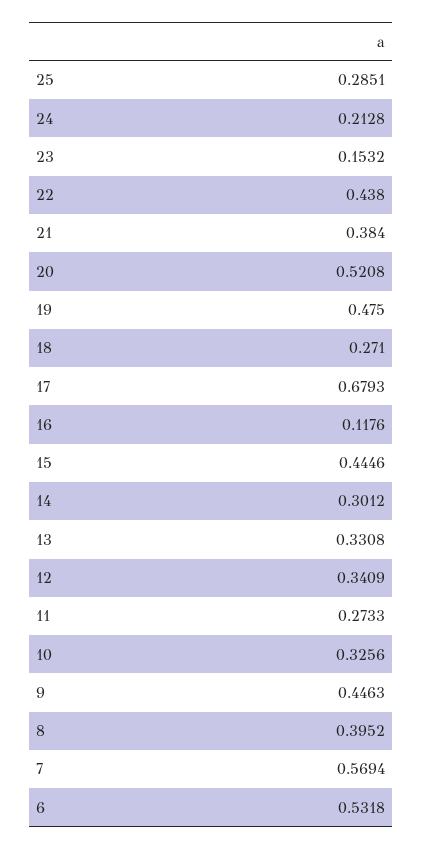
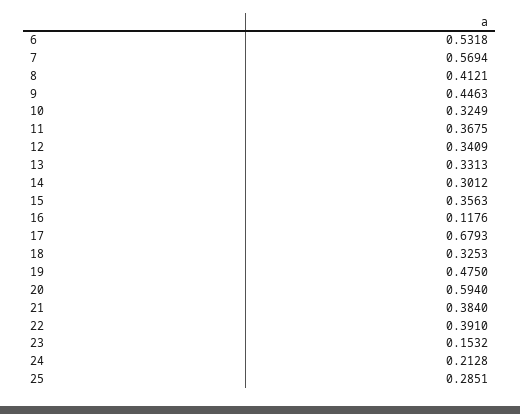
22: 0.438 -> 0.391
20: 0.5208 -> 0.594
18: 0.271 -> 0.3253
15: 0.4446 -> 0.3563
13: 0.3308 -> 0.3313
11: 0.2733 -> 0.3675
10: 0.3256 -> 0.3249
8: 0.3952 -> 0.4121

